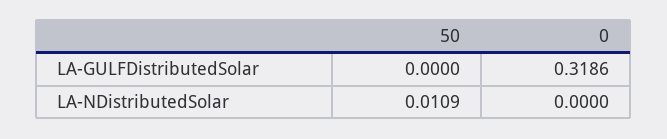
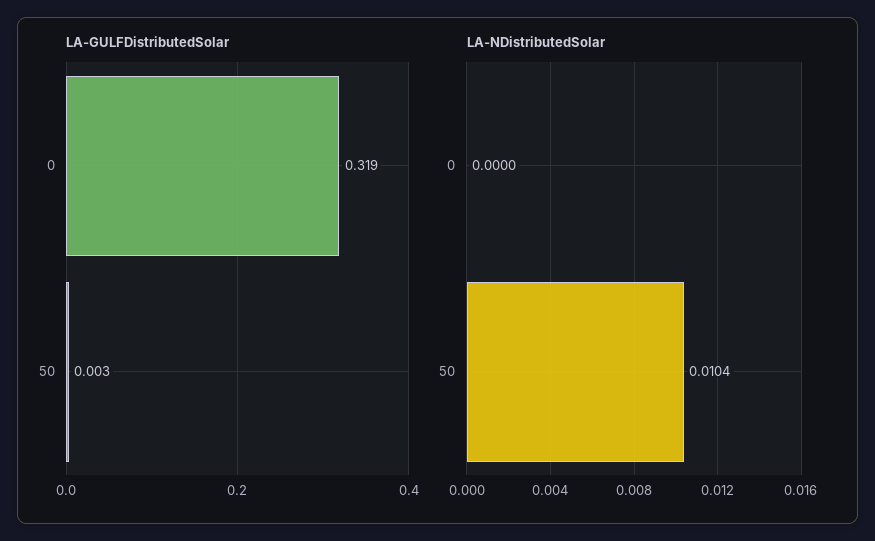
LA-GULFDistributedSolar, 50: 0 -> 0.003
LA-NDistributedSolar, 50: 0.0109 -> 0.0104

